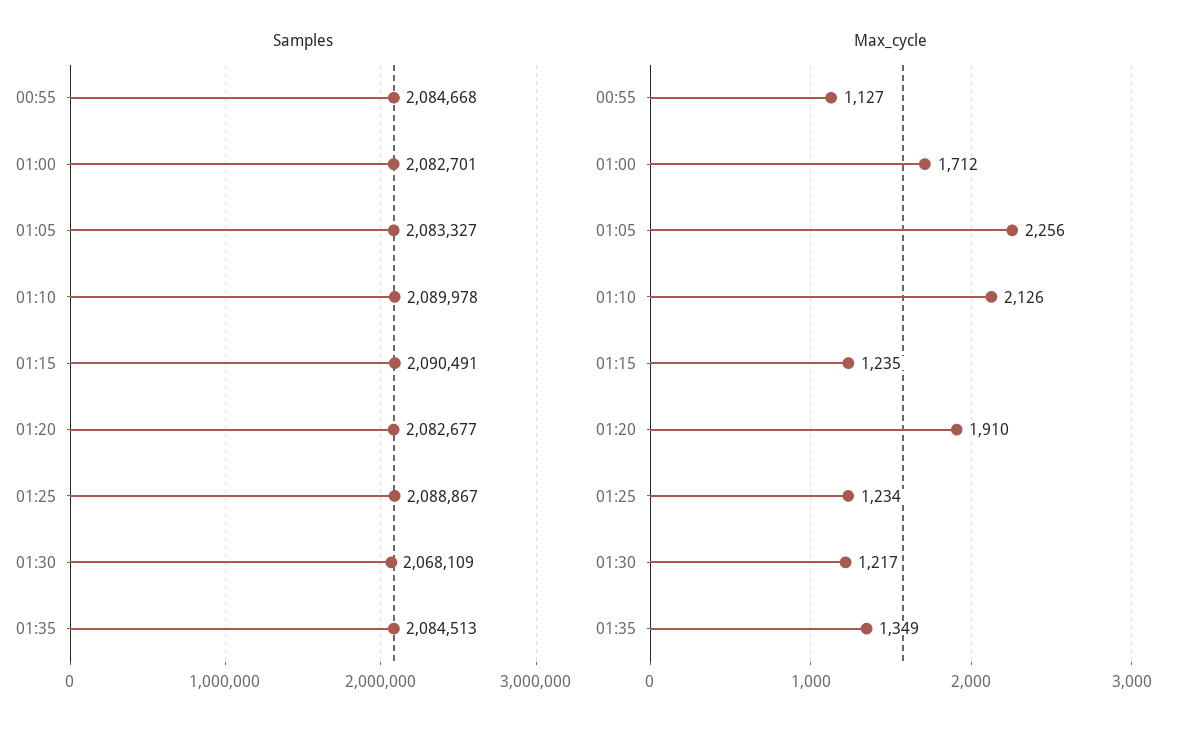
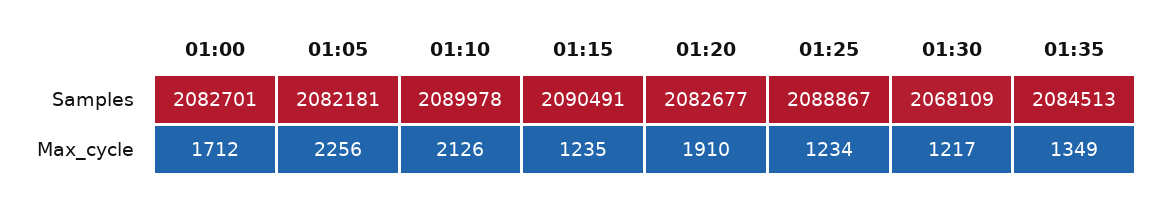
Samples, 00:55: 2084668 -> none
Samples, 01:05: 2083327 -> 2082181
Max_cycle, 00:55: 1127 -> none

